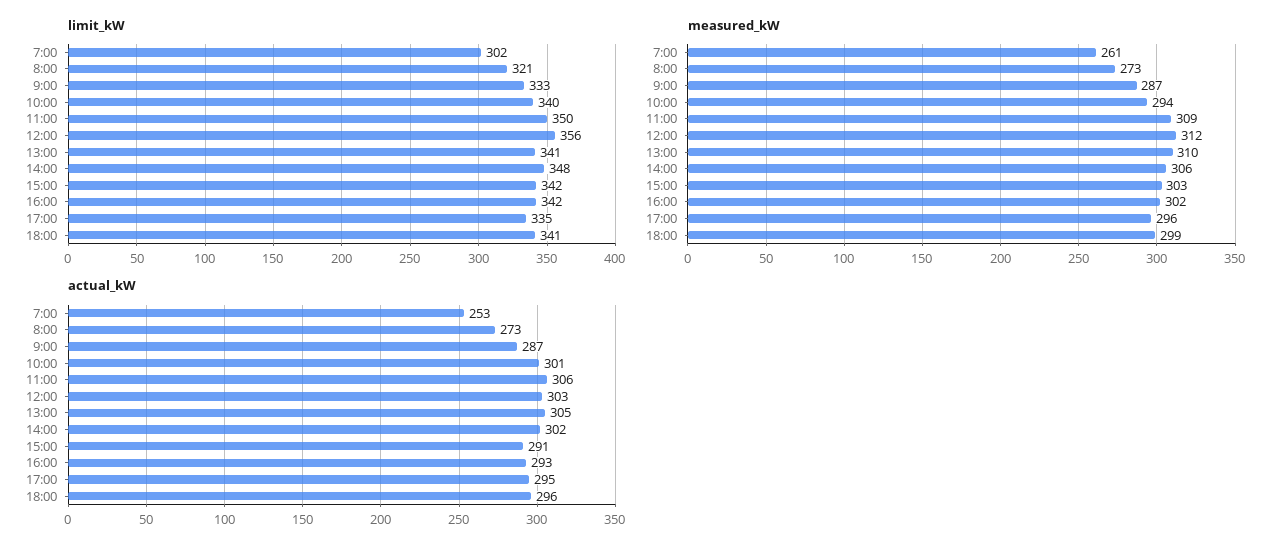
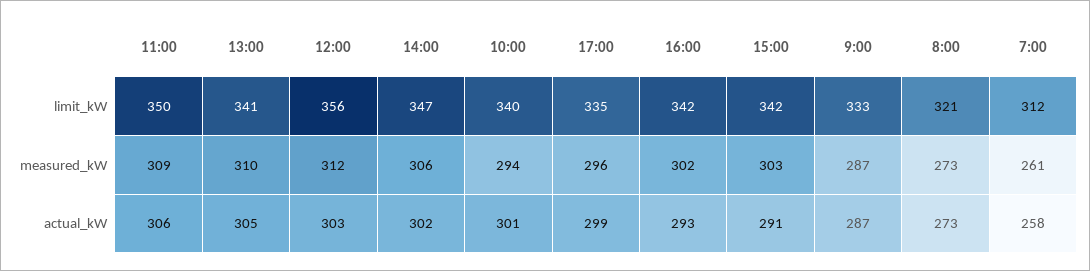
limit_kW, 7:00: 302 -> 312
limit_kW, 14:00: 348 -> 347
limit_kW, 18:00: 341 -> none
measured_kW, 18:00: 299 -> none
actual_kW, 7:00: 253 -> 258
actual_kW, 17:00: 295 -> 299
actual_kW, 18:00: 296 -> none

